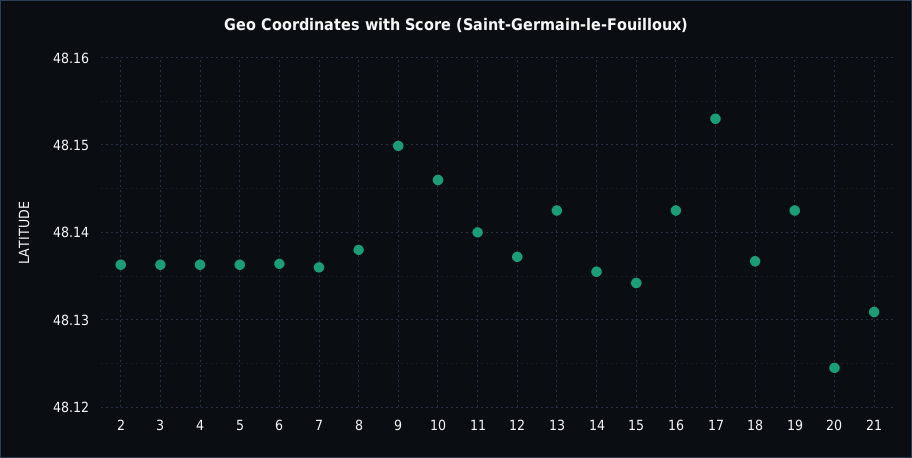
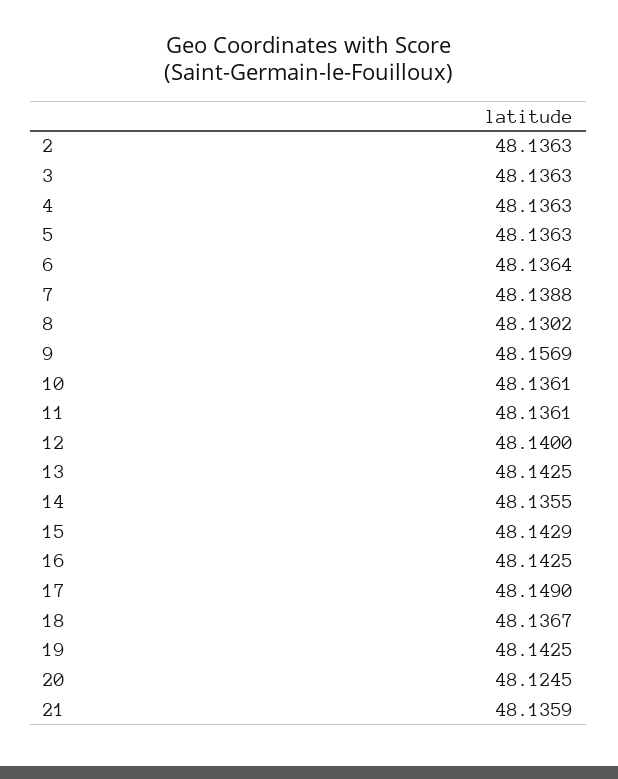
7: 48.136 -> 48.1388
8: 48.138 -> 48.1302
9: 48.15 -> 48.1569
10: 48.146 -> 48.1361
11: 48.14 -> 48.1361
12: 48.137 -> 48.14
15: 48.134 -> 48.1429
17: 48.153 -> 48.149
21: 48.131 -> 48.1359

